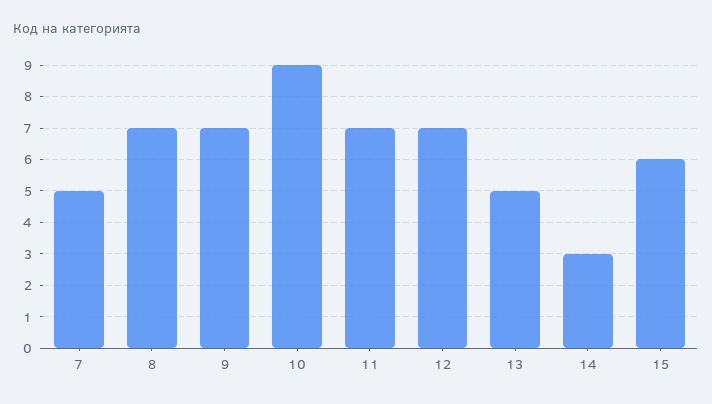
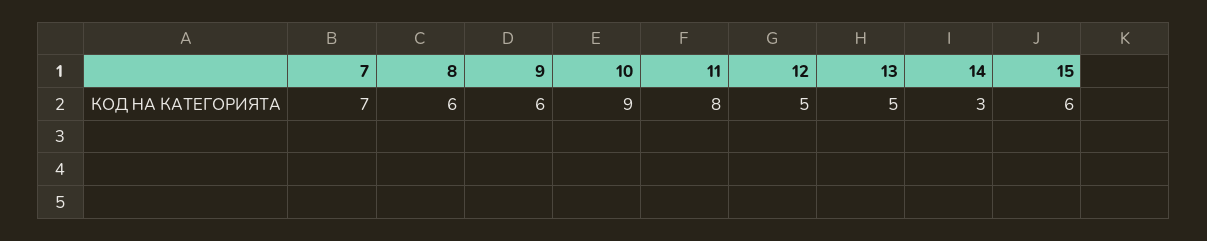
7: 5 -> 7
8: 7 -> 6
9: 7 -> 6
11: 7 -> 8
12: 7 -> 5

